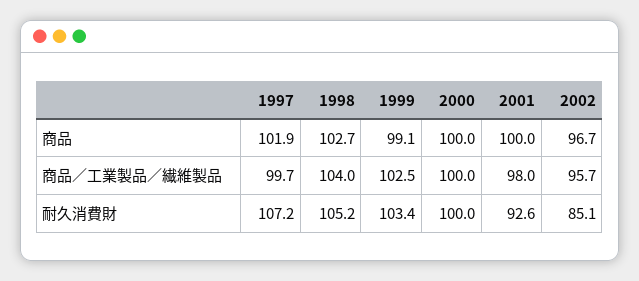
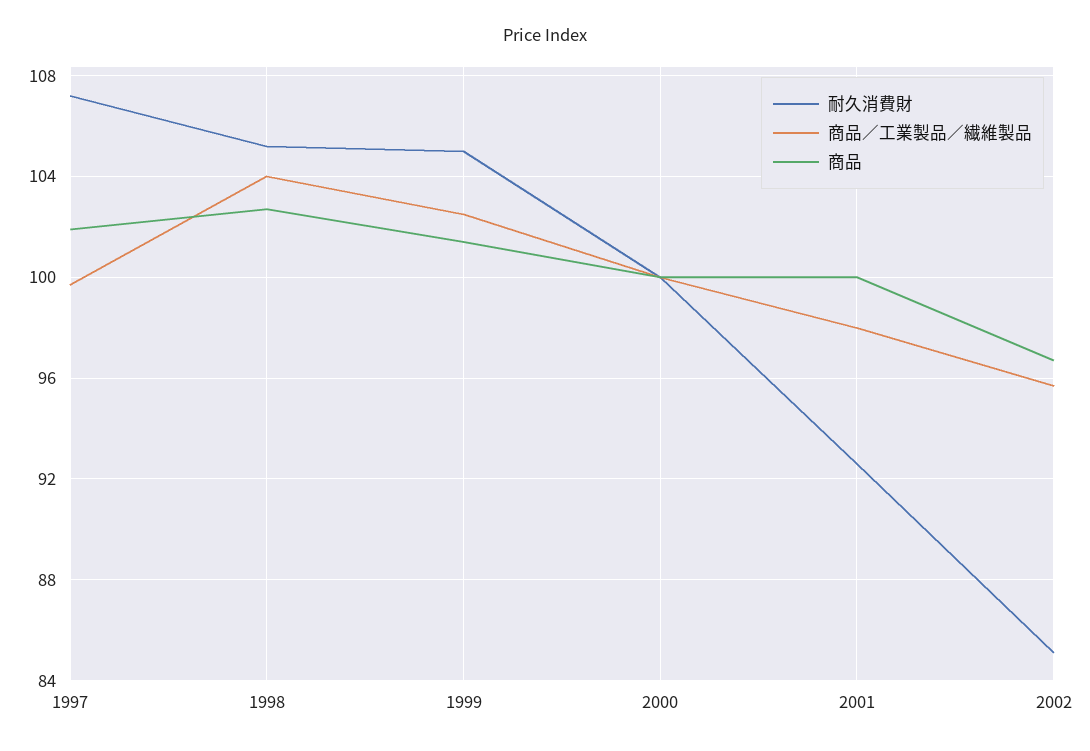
商品, 1999: 99.1 -> 101.5
耐久消費財, 1999: 103.4 -> 105

